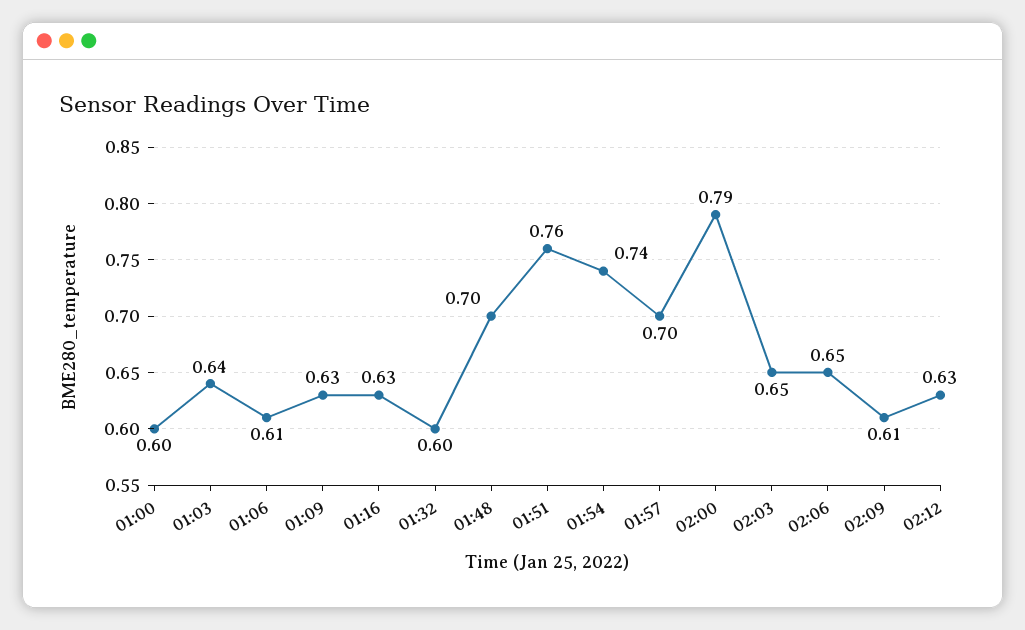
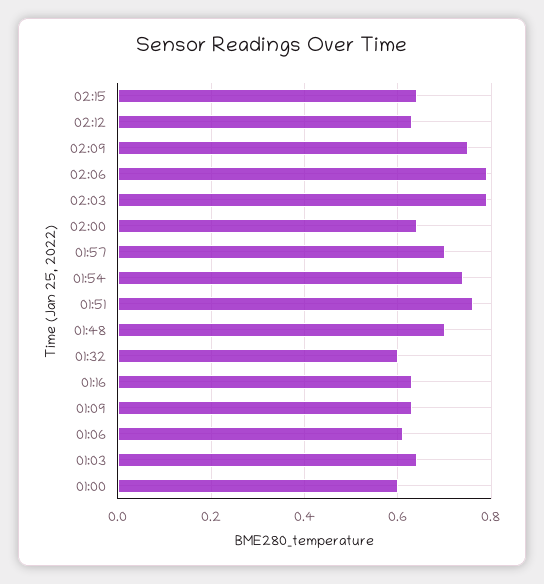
02:00: 0.79 -> 0.65
02:03: 0.65 -> 0.8
02:06: 0.65 -> 0.8
02:09: 0.61 -> 0.75
02:15: none -> 0.65

